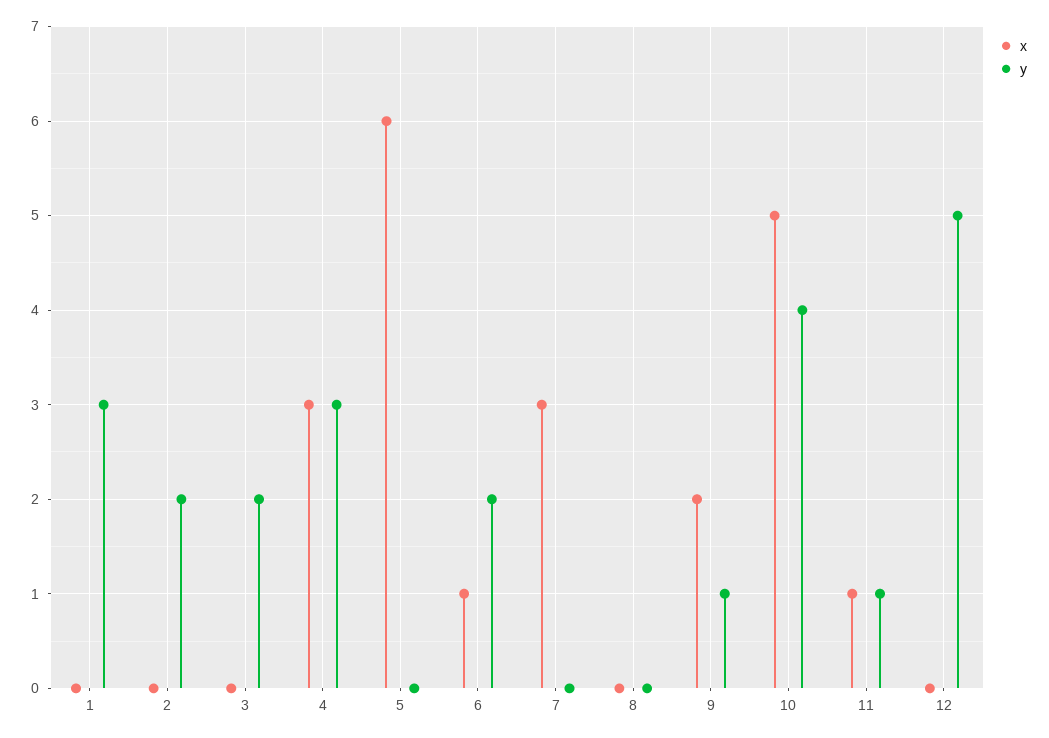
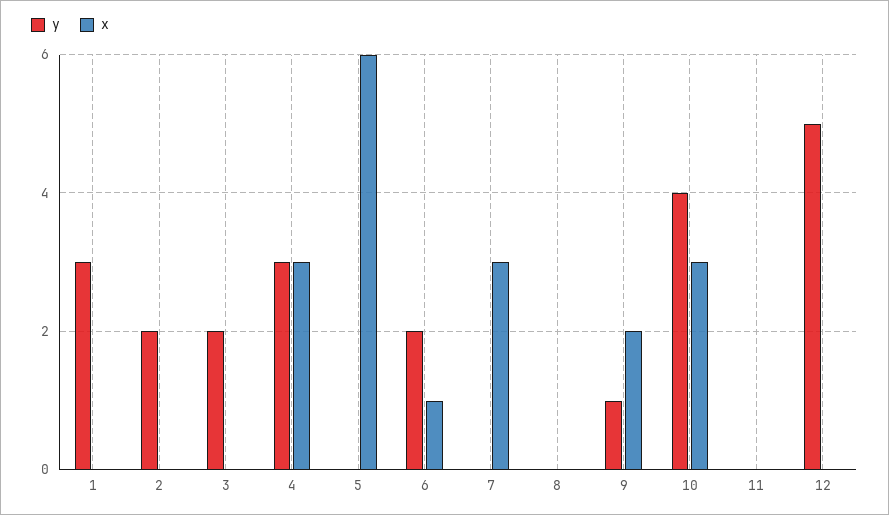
x, 10: 5 -> 3
x, 11: 1 -> 0
y, 11: 1 -> 0

